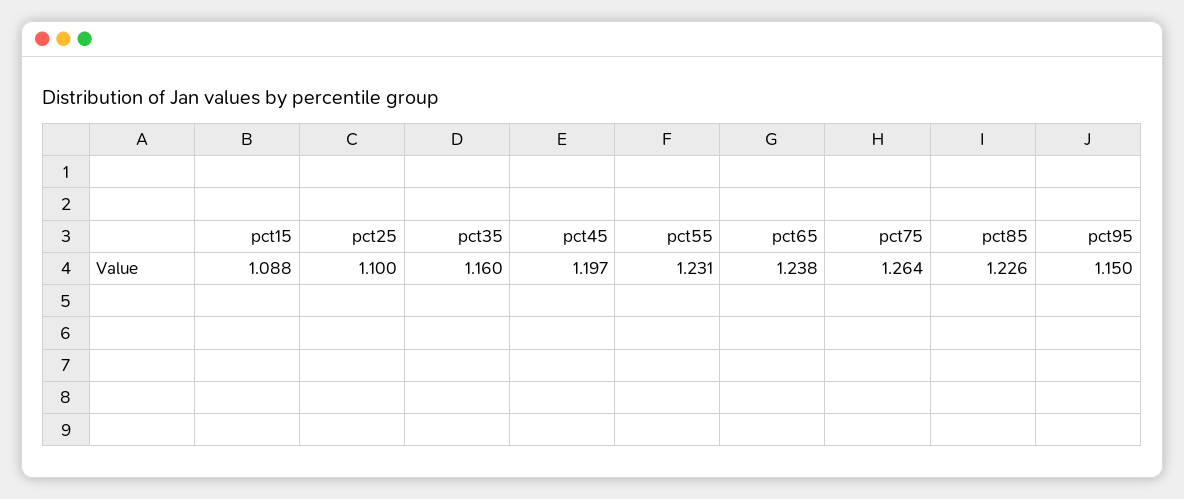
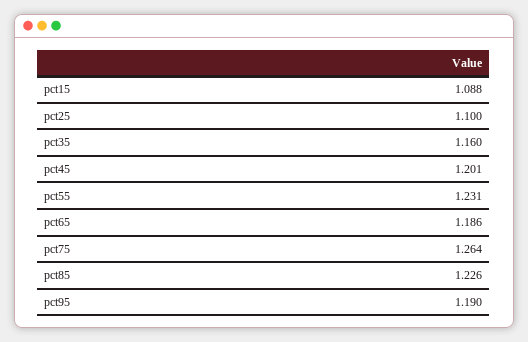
pct45: 1.197 -> 1.201
pct65: 1.238 -> 1.186
pct95: 1.15 -> 1.19

